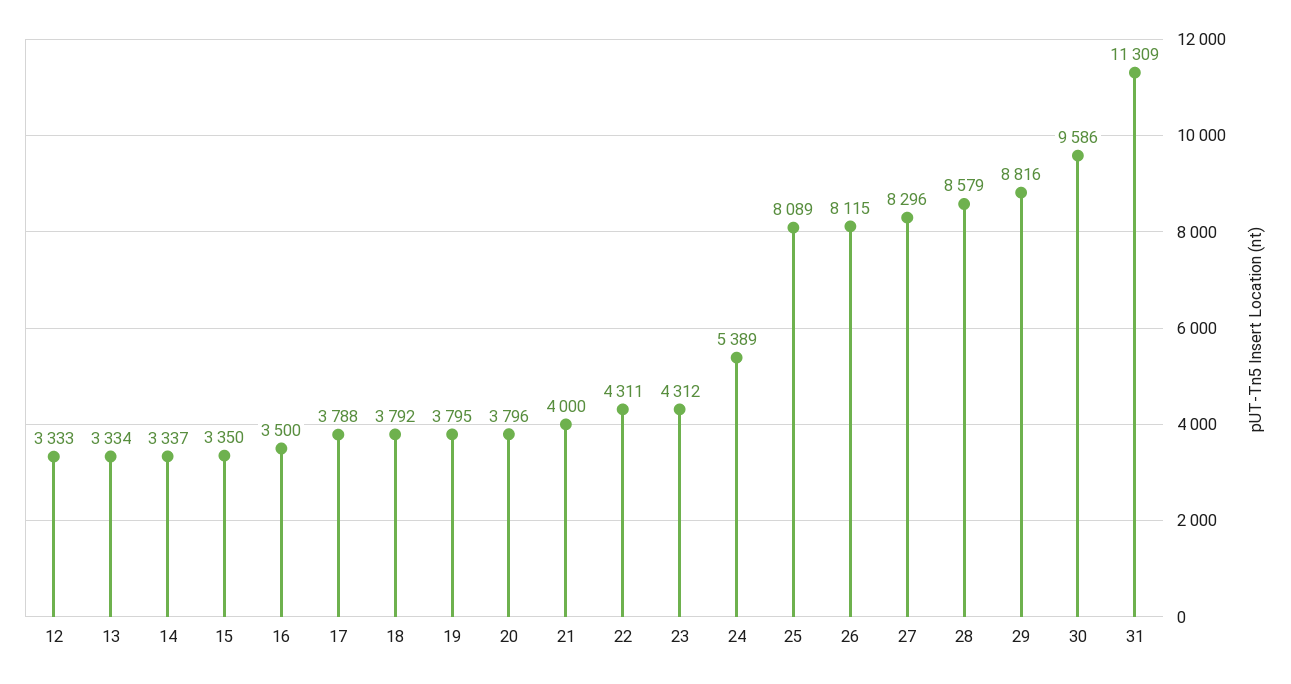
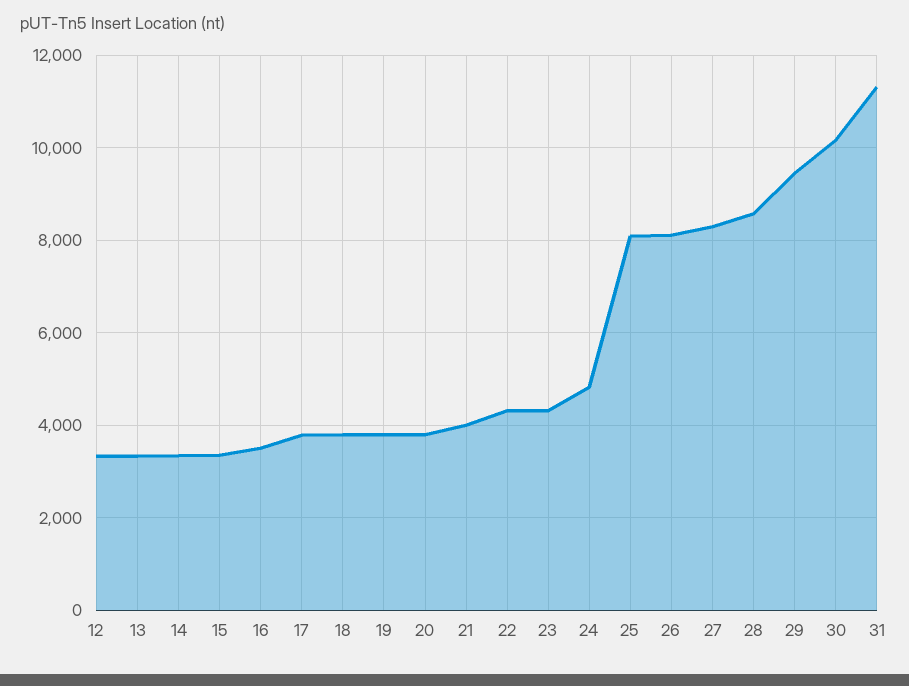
24: 5389 -> 4800
29: 8816 -> 9400
30: 9586 -> 10200

